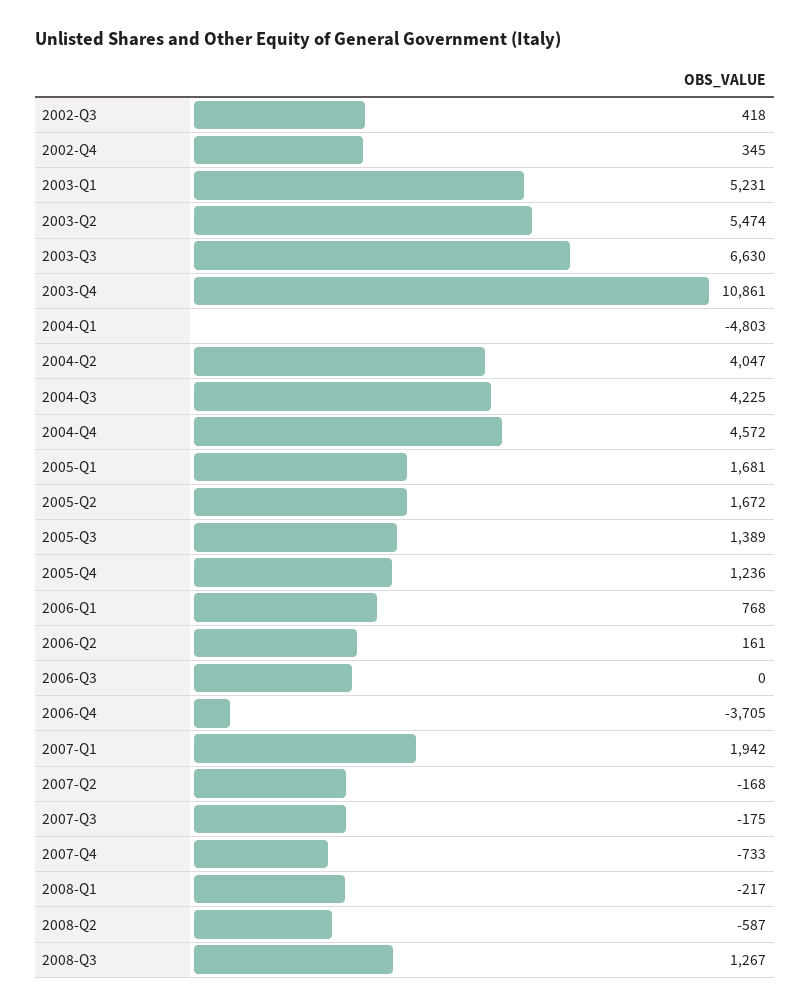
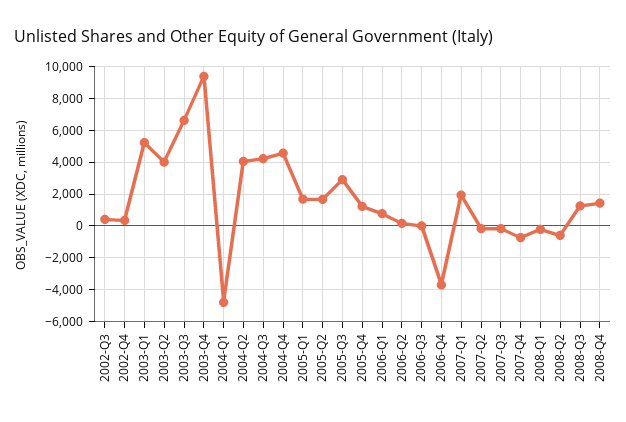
2003-Q2: 5474 -> 4000
2003-Q4: 10861 -> 9500
2005-Q3: 1389 -> 3000
2008-Q4: none -> 1500

